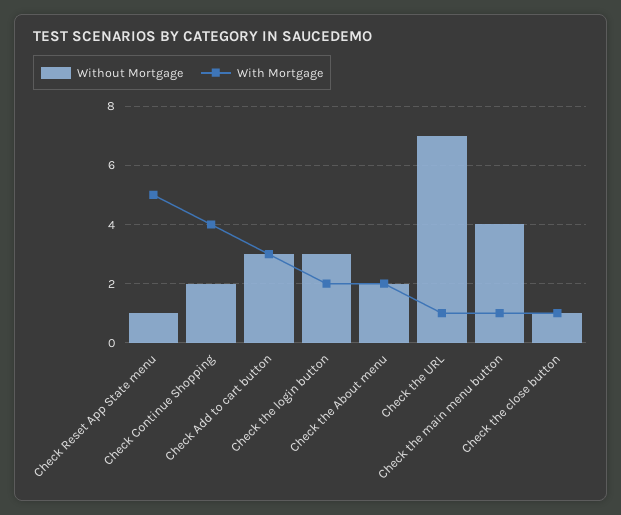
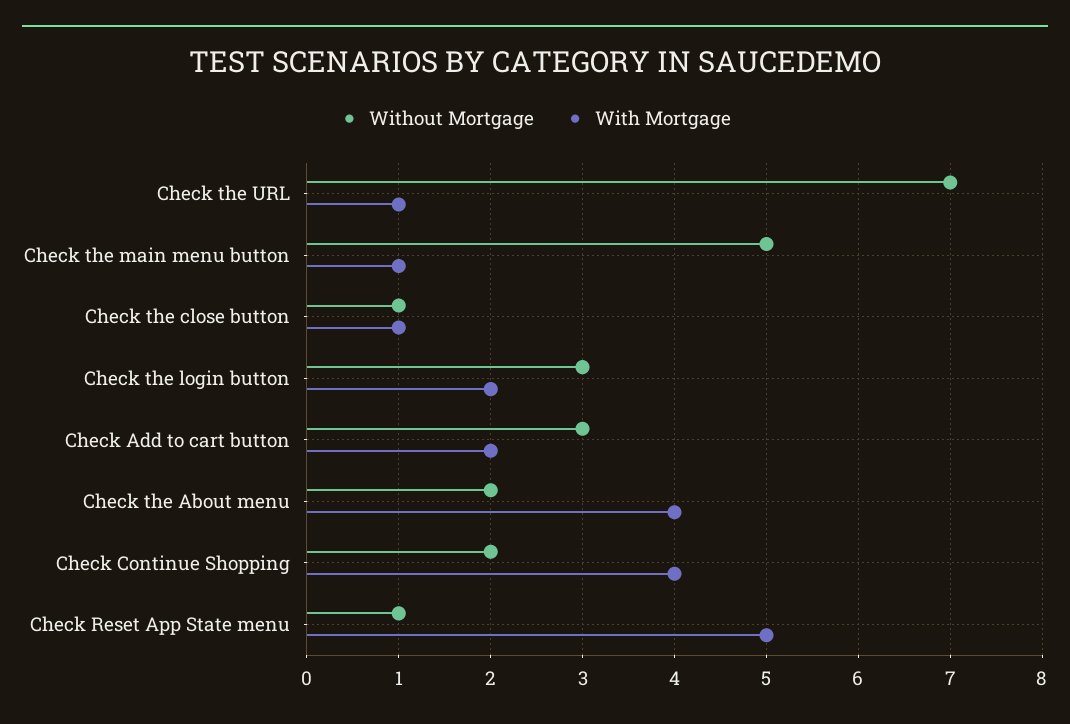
With Mortgage, Check Add to cart button: 3 -> 2
With Mortgage, Check the About menu: 2 -> 4
Without Mortgage, Check the main menu button: 4 -> 5

